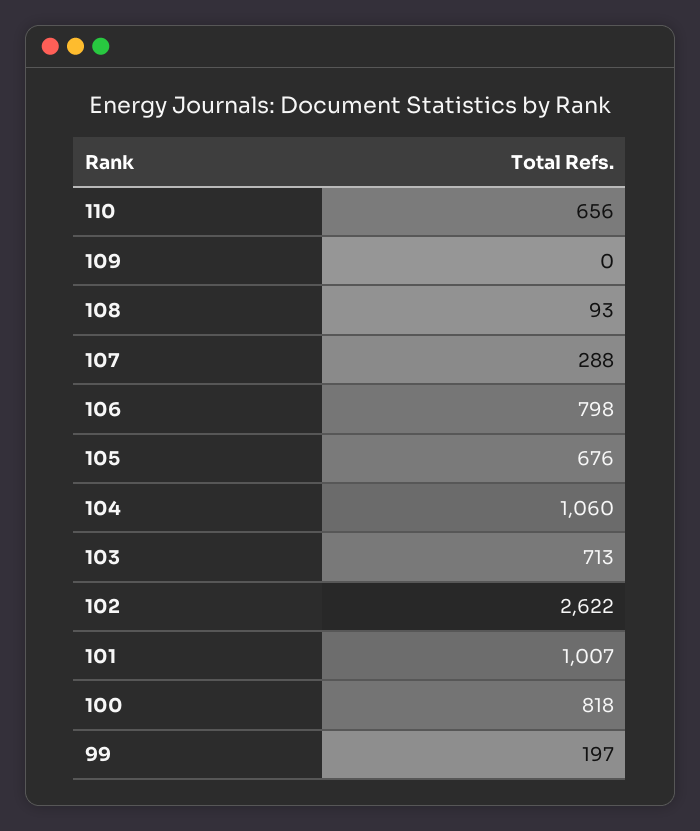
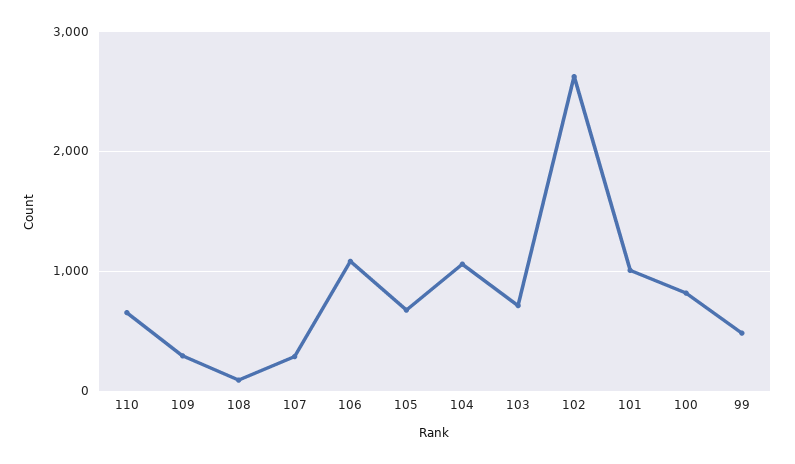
109: 0 -> 300
106: 798 -> 1100
99: 197 -> 500

